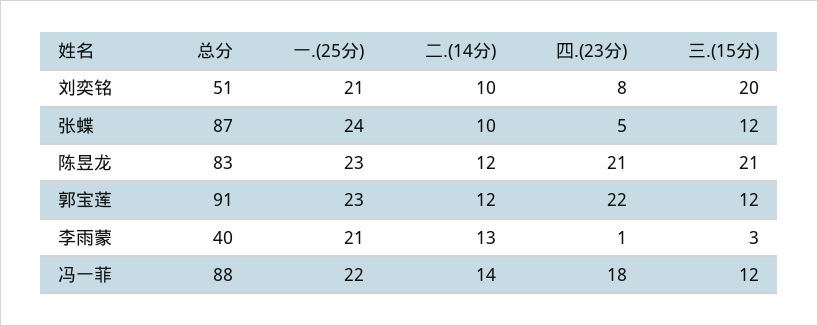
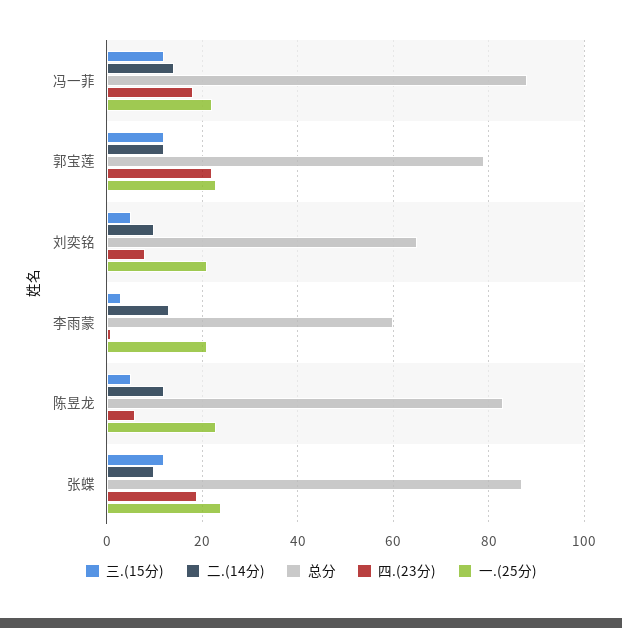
总分, 刘奕铭: 51 -> 65
三.(15分), 刘奕铭: 20 -> 5
四.(23分), 张蝶: 5 -> 20
四.(23分), 陈昱龙: 21 -> 5
三.(15分), 陈昱龙: 21 -> 5
总分, 郭宝莲: 91 -> 80
总分, 李雨蒙: 40 -> 60

